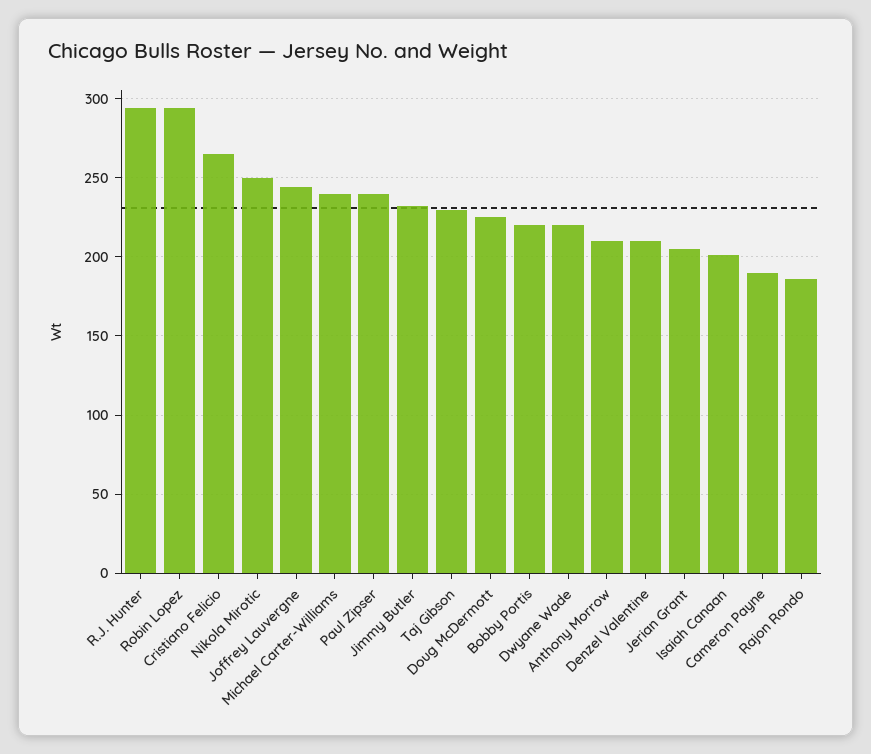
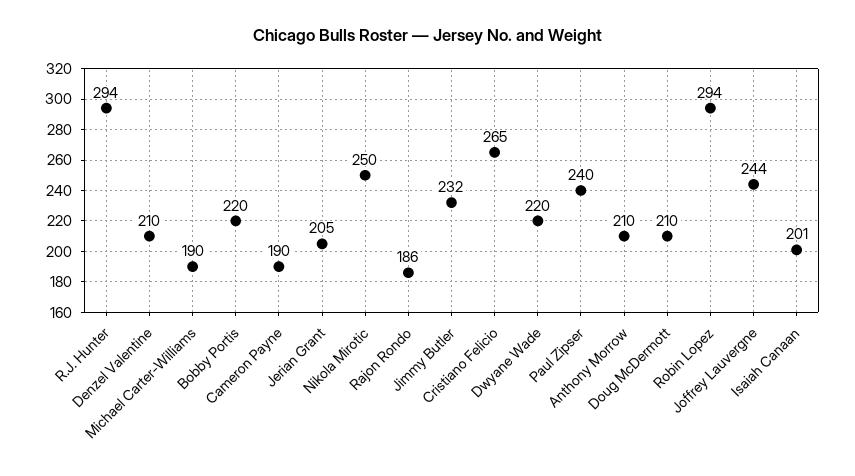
Michael Carter-Williams: 240 -> 190
Taj Gibson: 230 -> none
Doug McDermott: 225 -> 210

